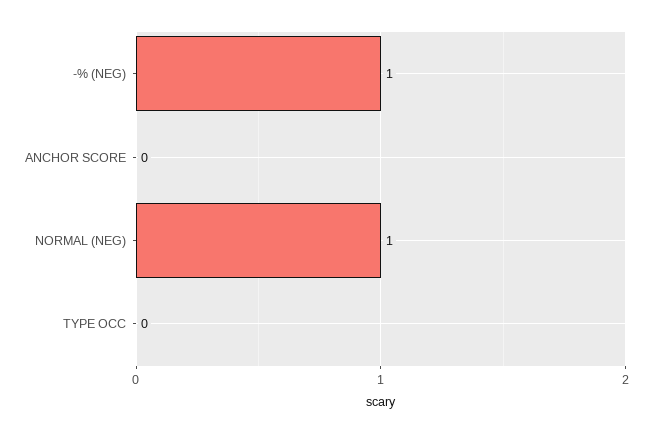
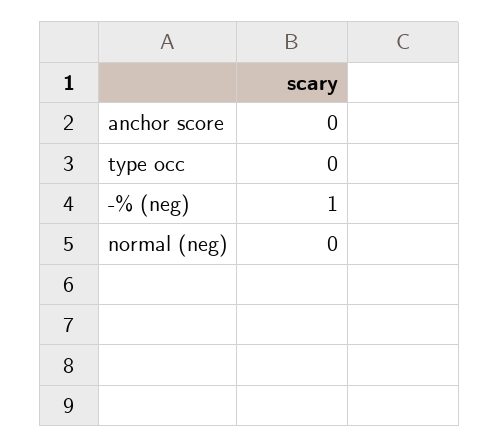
NORMAL (NEG): 1 -> 0

